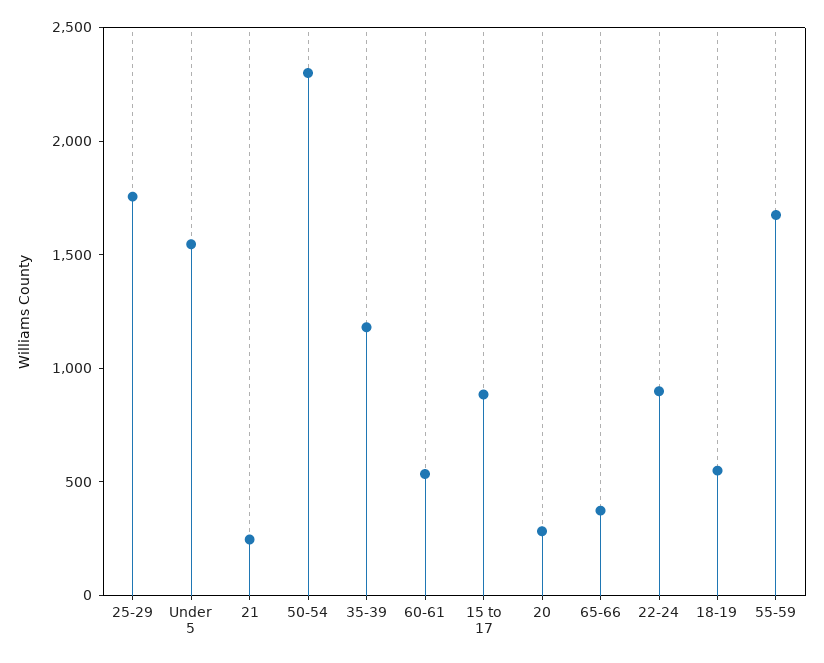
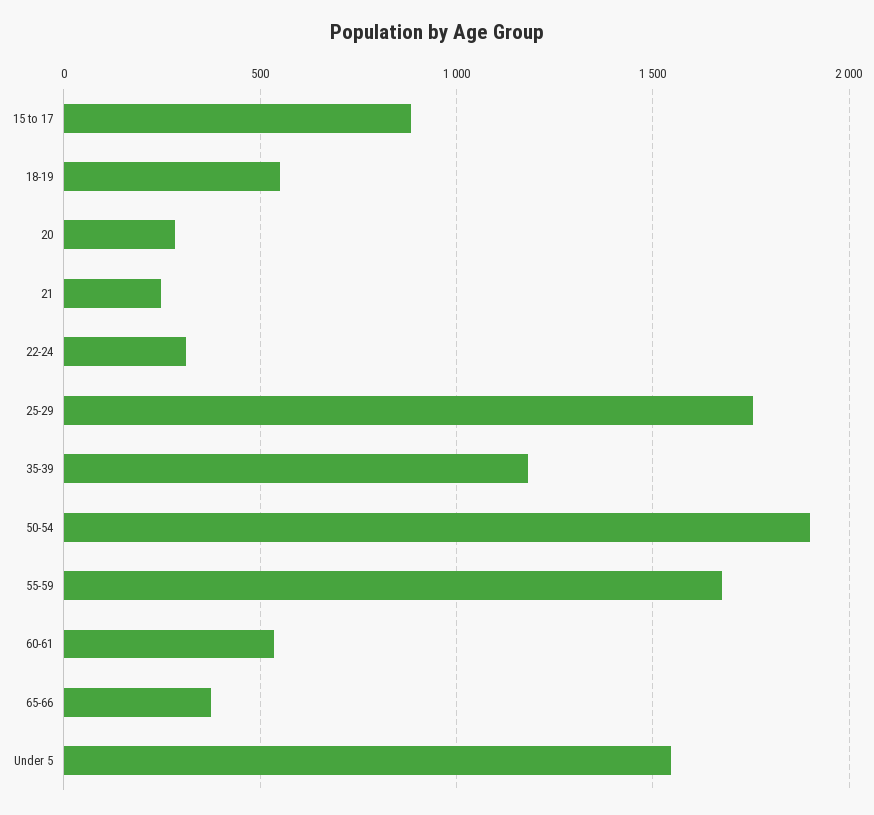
50-54: 2300 -> 1900
22-24: 900 -> 300

